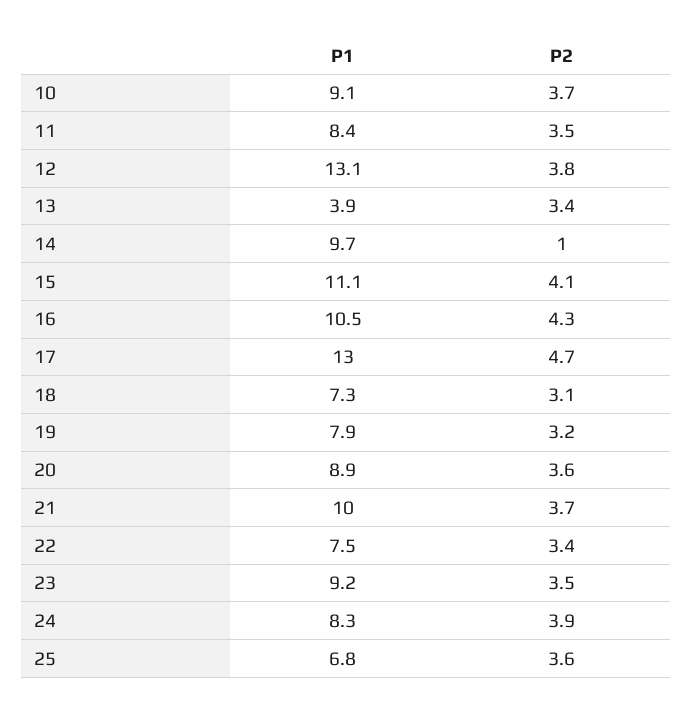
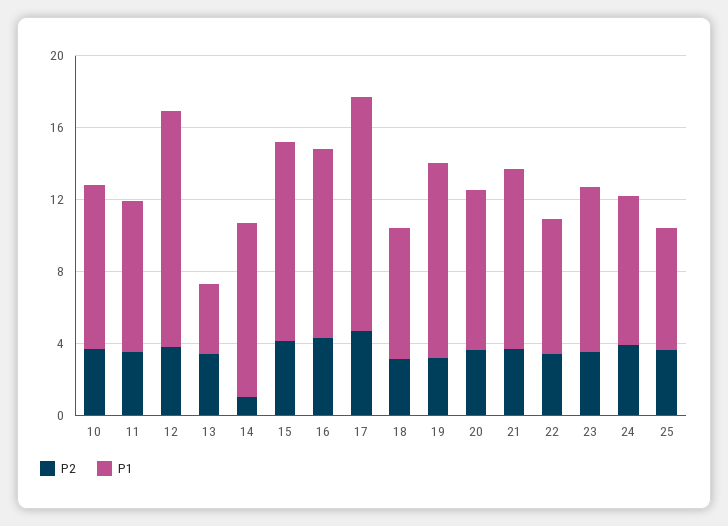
P1, 19: 7.9 -> 11

